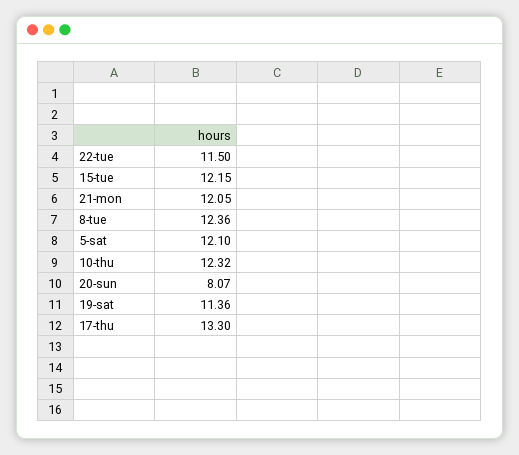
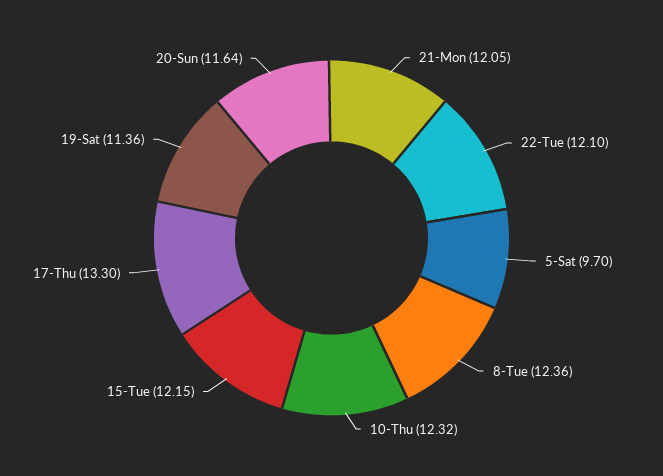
22-tue: 11.5 -> 12.1
5-sat: 12.1 -> 9.7
20-sun: 8.07 -> 11.64

